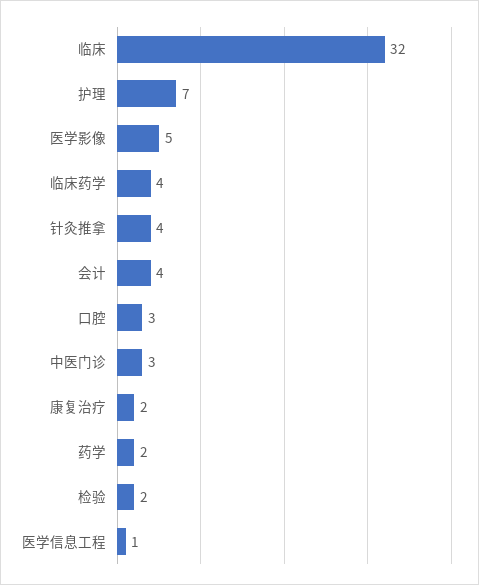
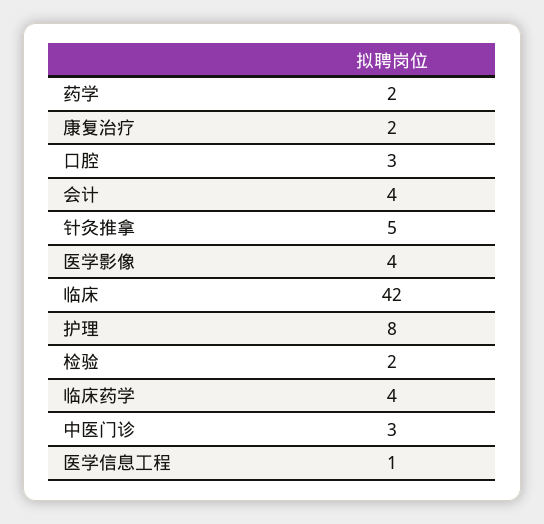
临床: 32 -> 42
护理: 7 -> 8
医学影像: 5 -> 4
针灸推拿: 4 -> 5

